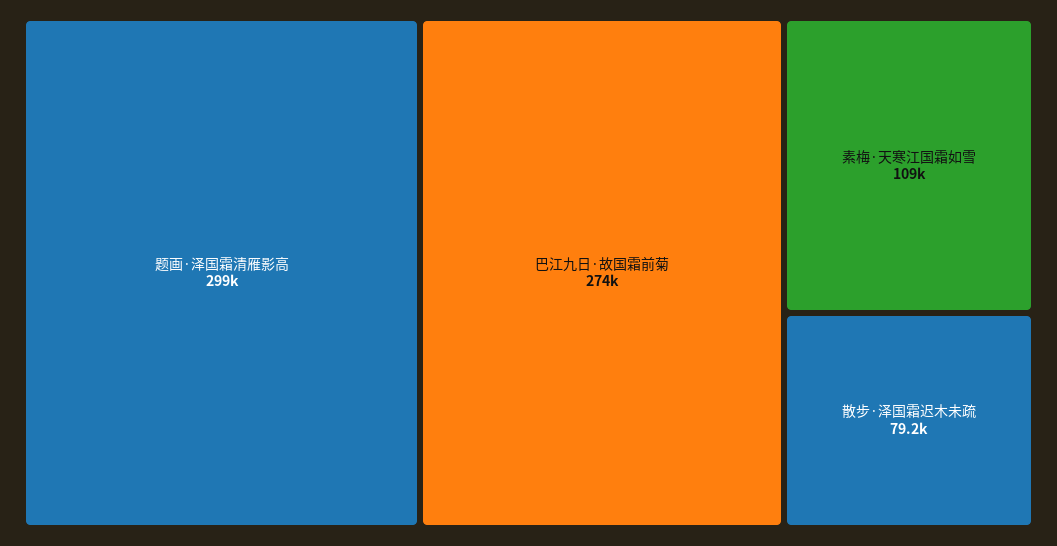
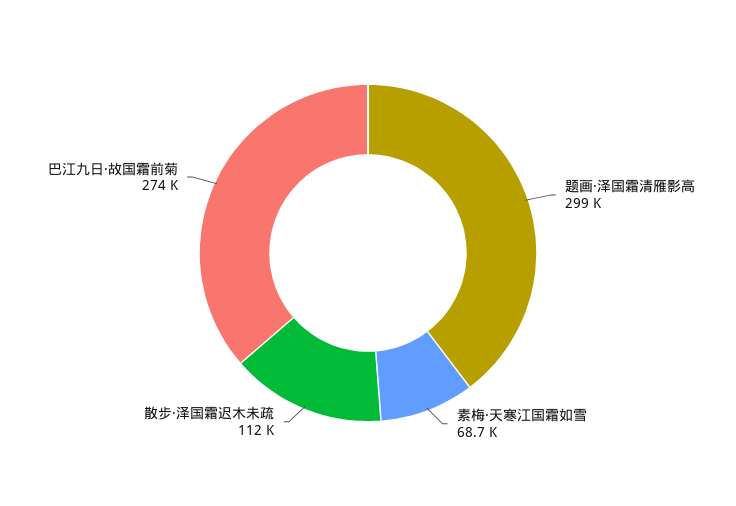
素梅·天寒江国霜如雪: 109000 -> 68700
散步·泽国霜迟木未疏: 79200 -> 112000

